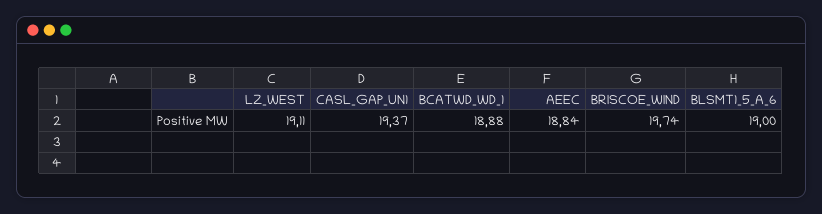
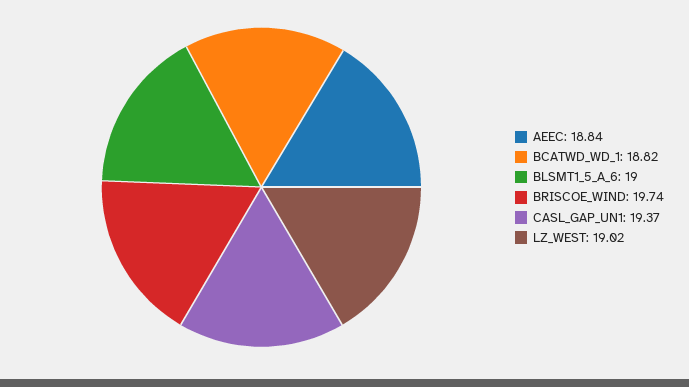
LZ_WEST: 19.11 -> 19.02
BCATWD_WD_1: 18.88 -> 18.82

